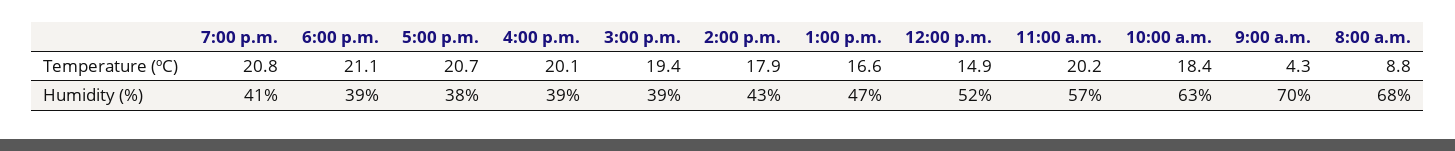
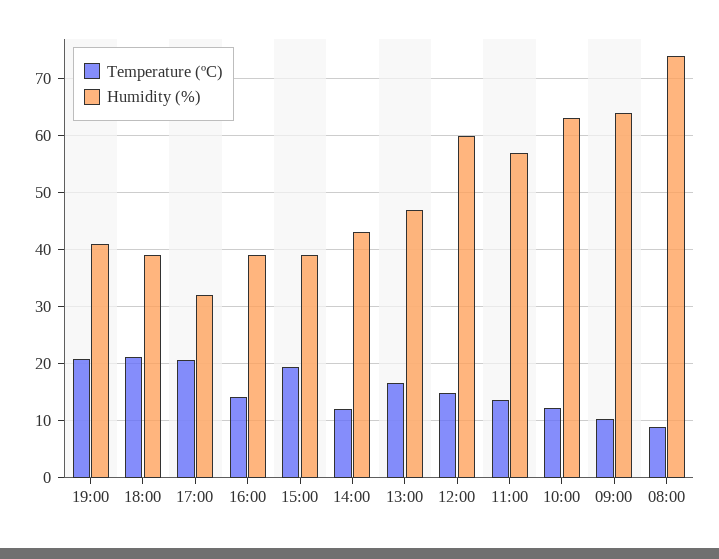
Temperature (ºC), 4:00 p.m.: 20.1 -> 14
Temperature (ºC), 2:00 p.m.: 17.9 -> 12
Temperature (ºC), 11:00 a.m.: 20.2 -> 14
Temperature (ºC), 10:00 a.m.: 18.4 -> 12
Temperature (ºC), 9:00 a.m.: 4.3 -> 10
Humidity (%), 5:00 p.m.: 38 -> 32
Humidity (%), 12:00 p.m.: 52 -> 60
Humidity (%), 9:00 a.m.: 70 -> 64
Humidity (%), 8:00 a.m.: 68 -> 74

